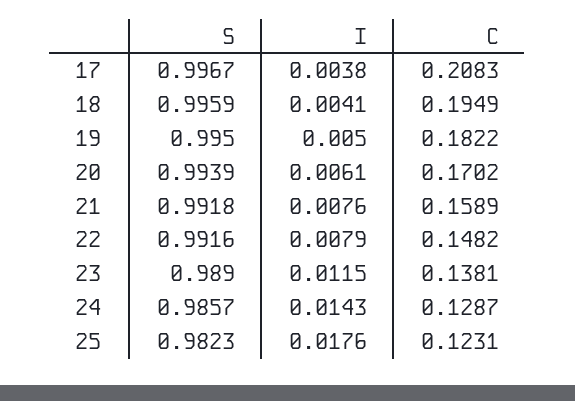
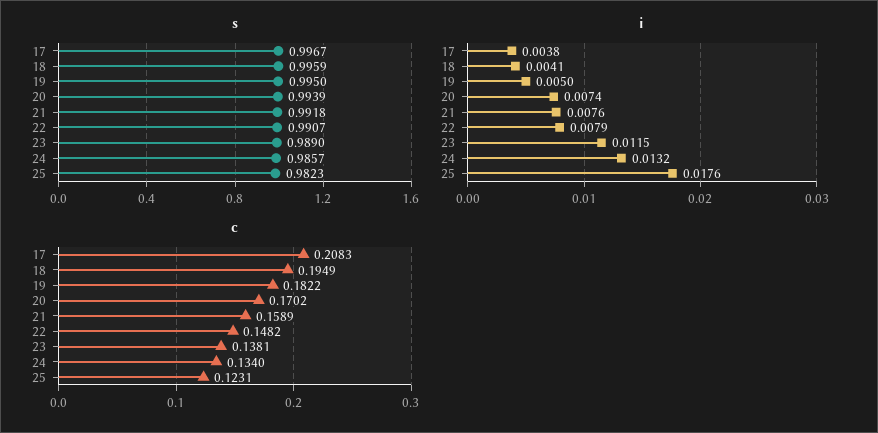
I, 20: 0.0061 -> 0.0074
S, 22: 0.9916 -> 0.9907
I, 24: 0.0143 -> 0.0132
C, 24: 0.1287 -> 0.134

